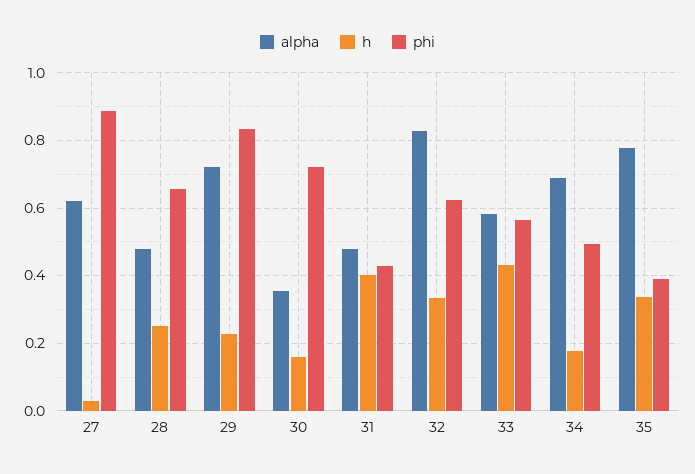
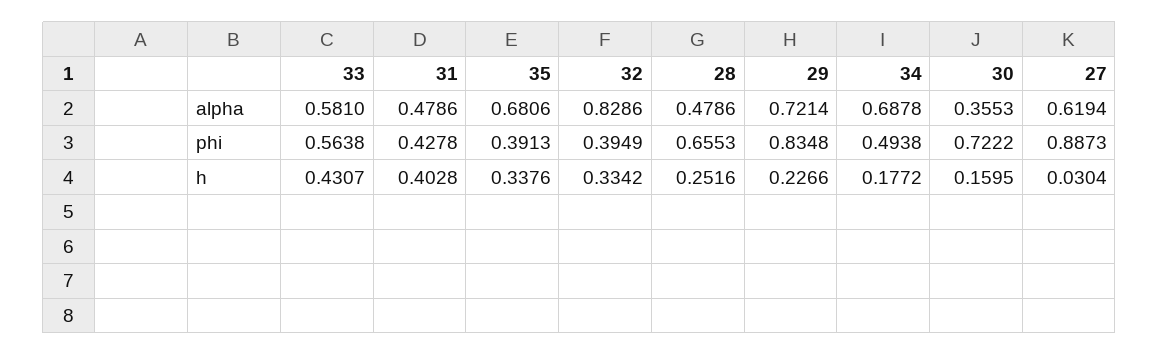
phi, 32: 0.62 -> 0.3949
alpha, 35: 0.78 -> 0.6806

